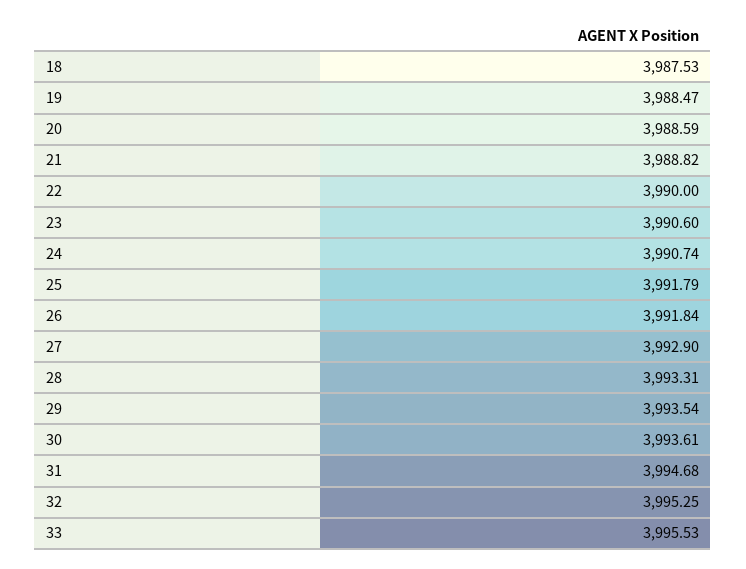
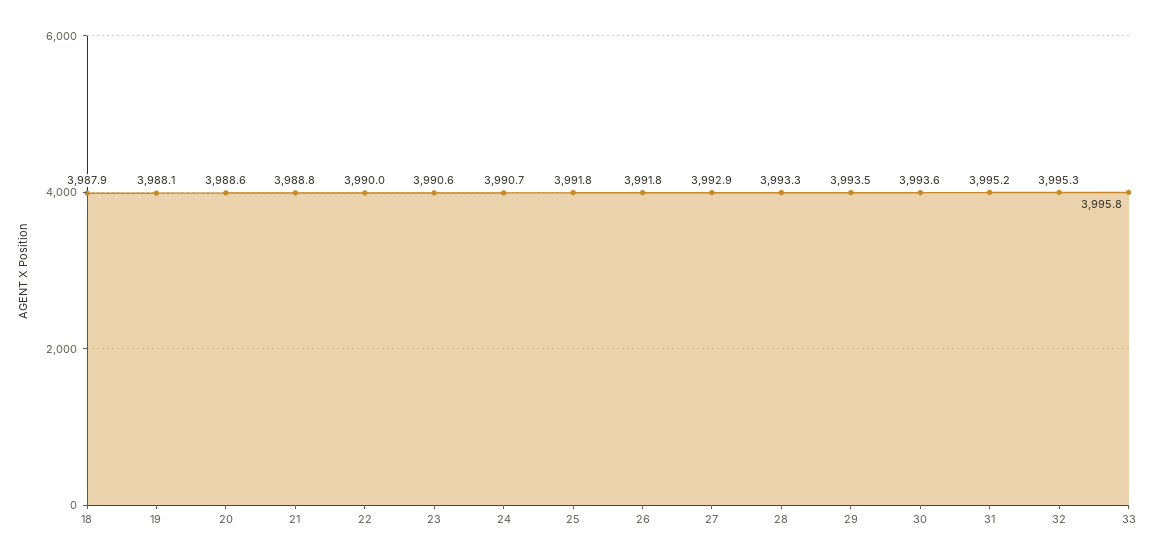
18: 3987.53 -> 3987.9
19: 3988.47 -> 3988.1
31: 3994.68 -> 3995.2
33: 3995.53 -> 3995.8

